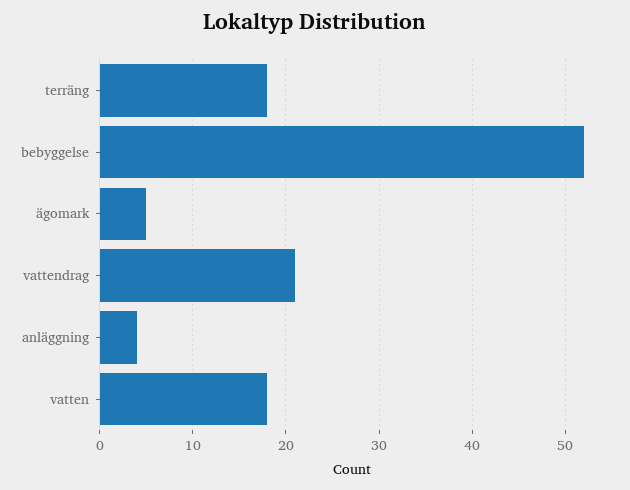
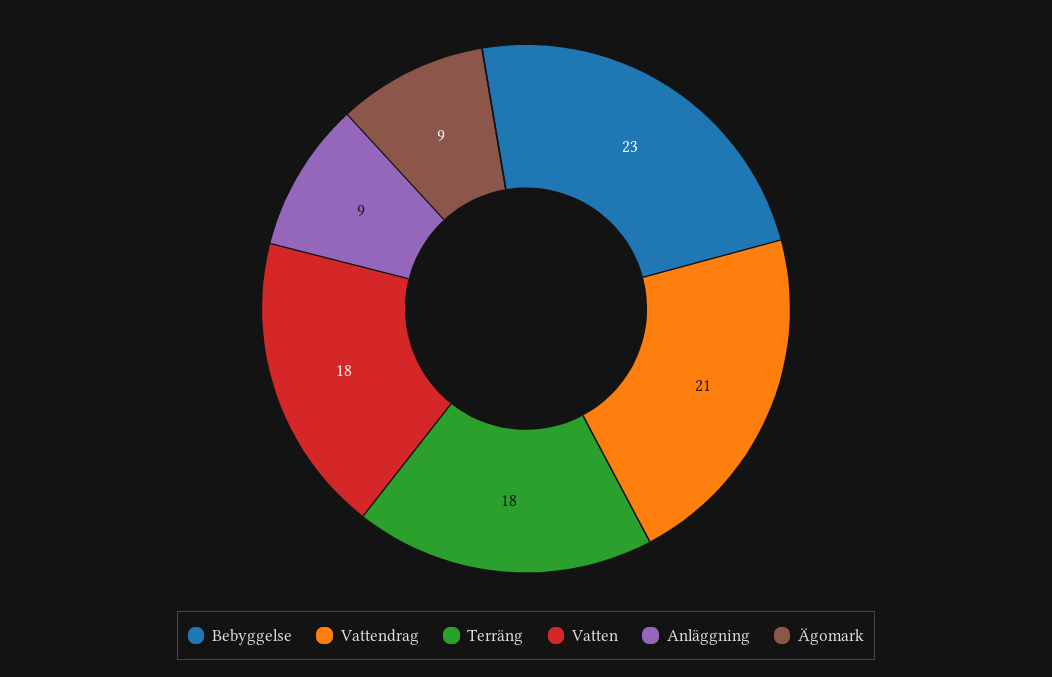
bebyggelse: 52 -> 23
ägomark: 5 -> 9
anläggning: 4 -> 9

